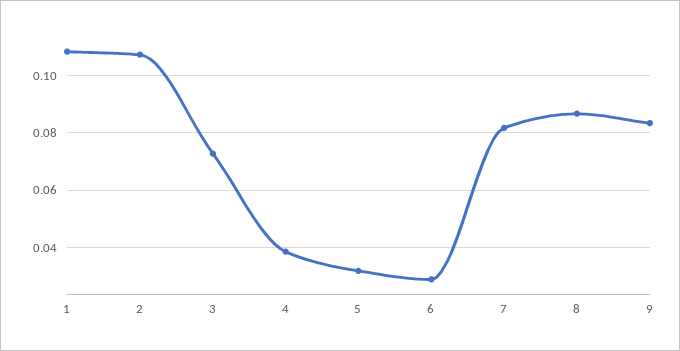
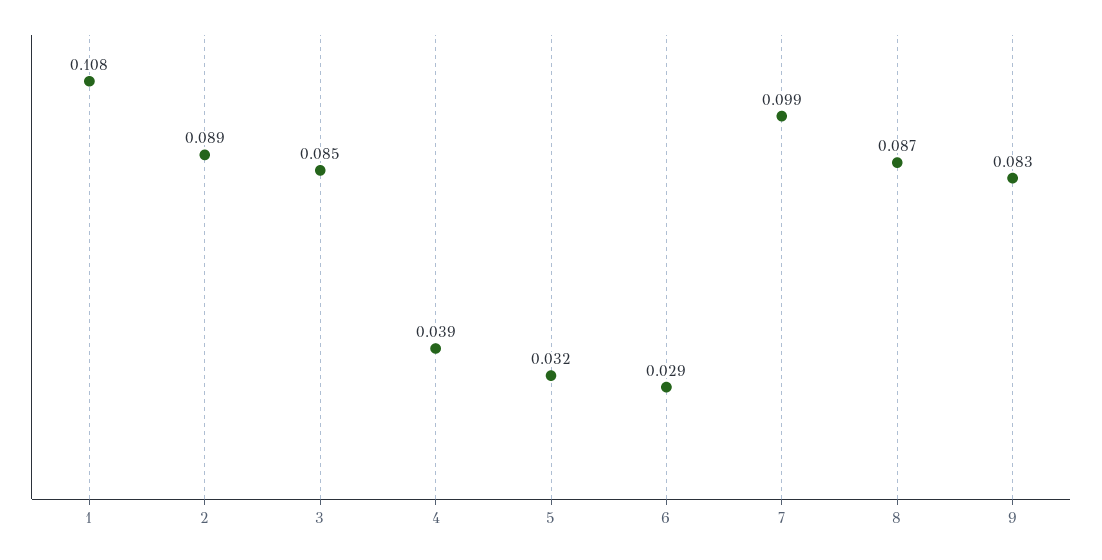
2: 0.1075 -> 0.089
3: 0.0725 -> 0.085
7: 0.0825 -> 0.099

